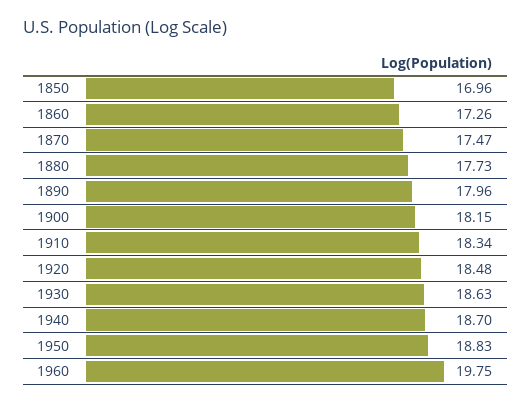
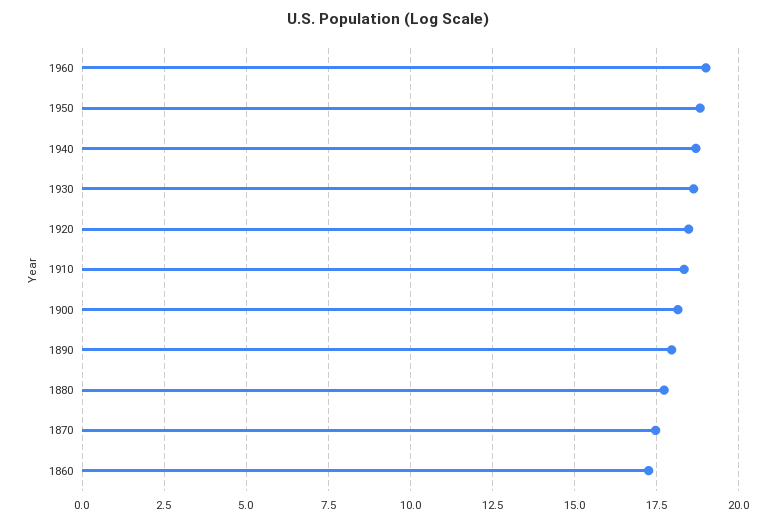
1850: 16.96 -> none
1960: 19.75 -> 19

